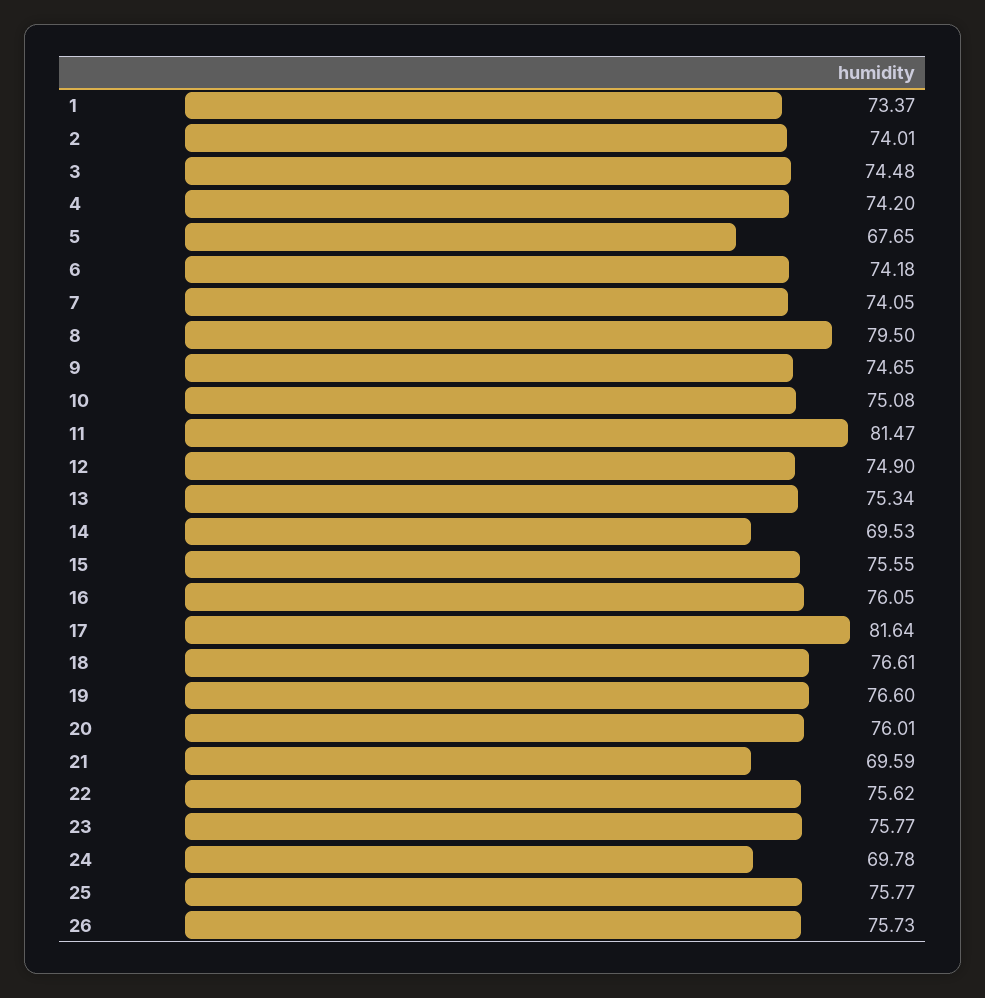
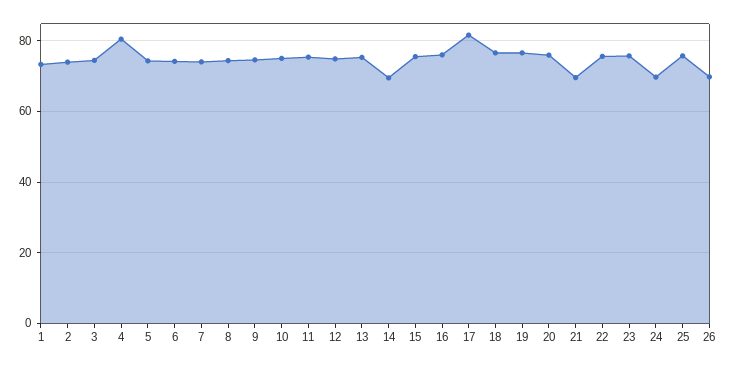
4: 74.2 -> 80
5: 67.65 -> 74
8: 79.5 -> 74
11: 81.47 -> 76
26: 75.73 -> 70

